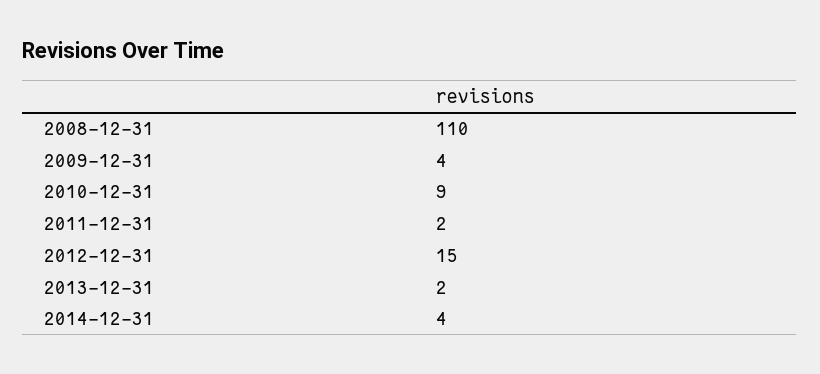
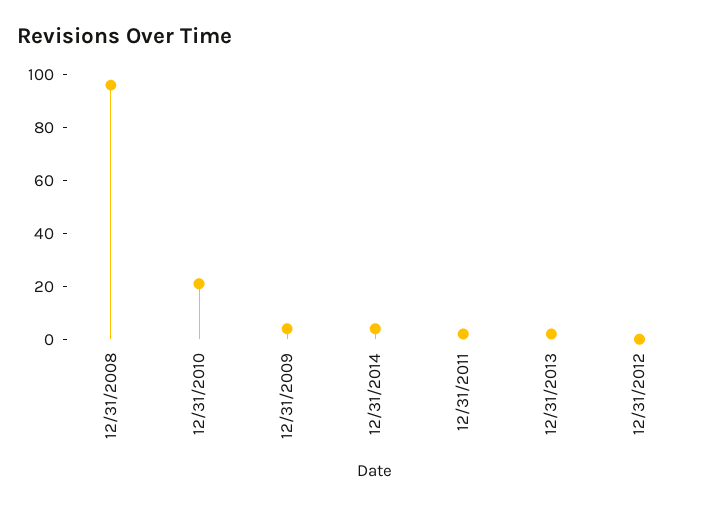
2008-12-31: 110 -> 95
2010-12-31: 9 -> 20
2012-12-31: 15 -> 0

